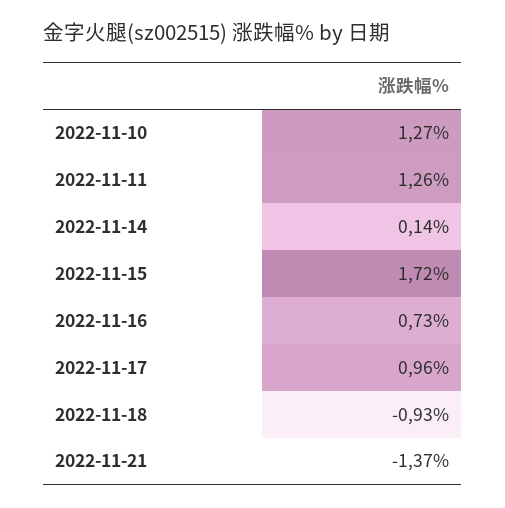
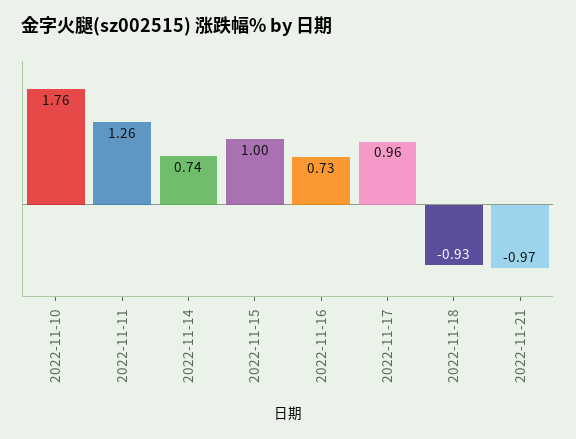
2022-11-10: 1.27 -> 1.76
2022-11-14: 0.14 -> 0.74
2022-11-15: 1.72 -> 1
2022-11-21: -1.37 -> -0.97

